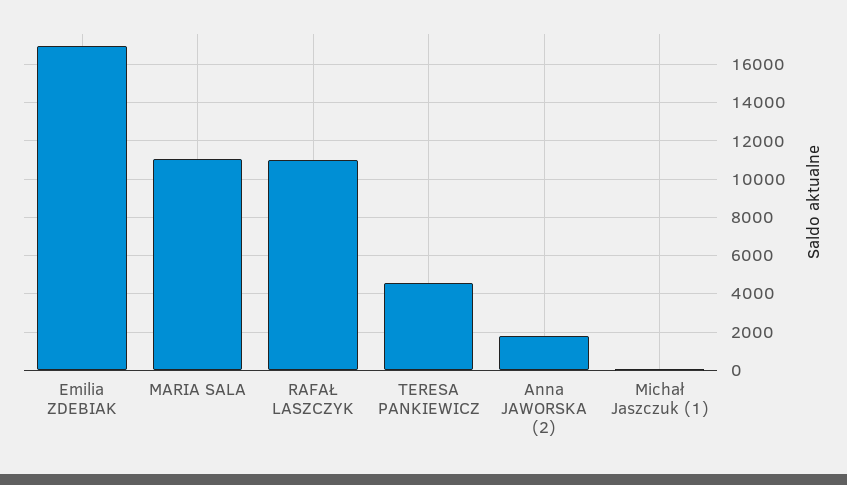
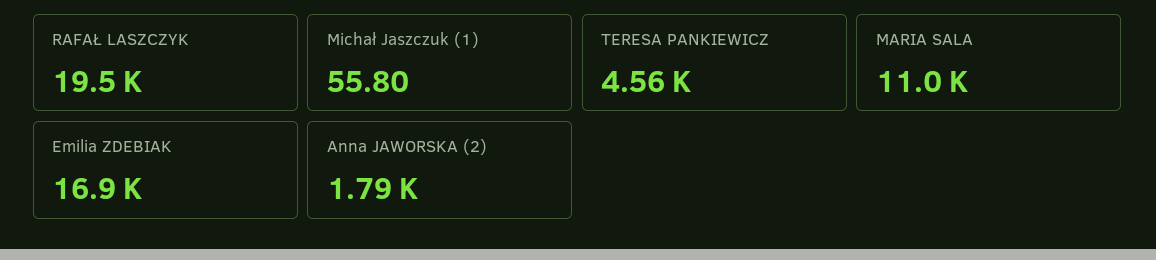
RAFAŁ LASZCZYK: 11000 -> 19500

